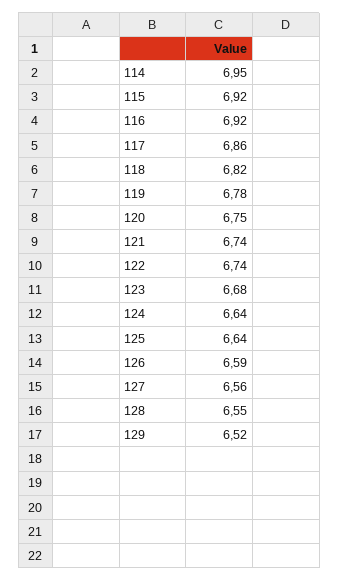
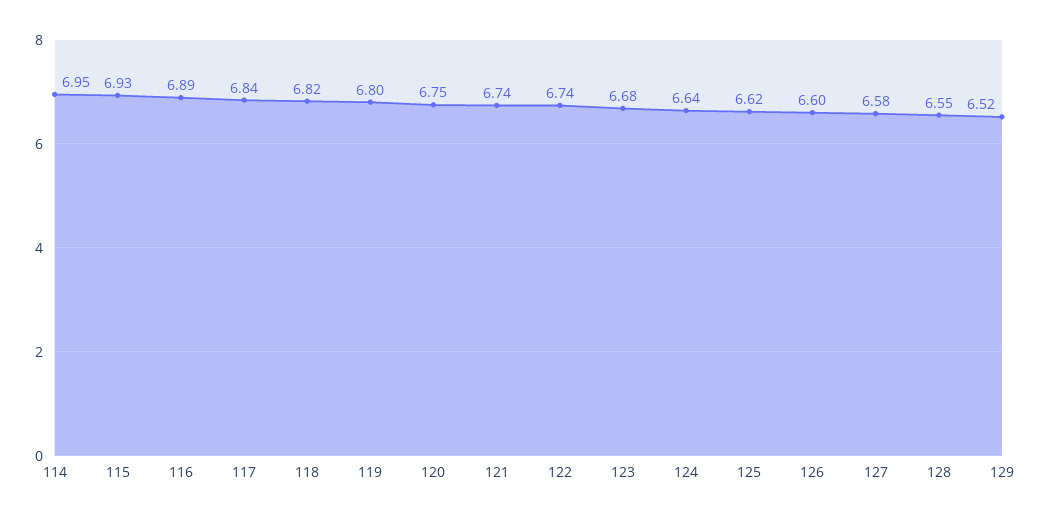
115: 6.92 -> 6.93
116: 6.92 -> 6.89
117: 6.86 -> 6.84
119: 6.78 -> 6.8
125: 6.64 -> 6.62
126: 6.59 -> 6.6
127: 6.56 -> 6.58

